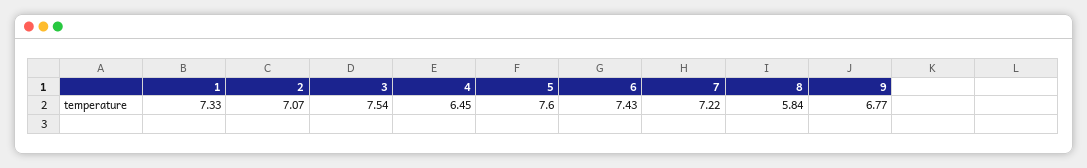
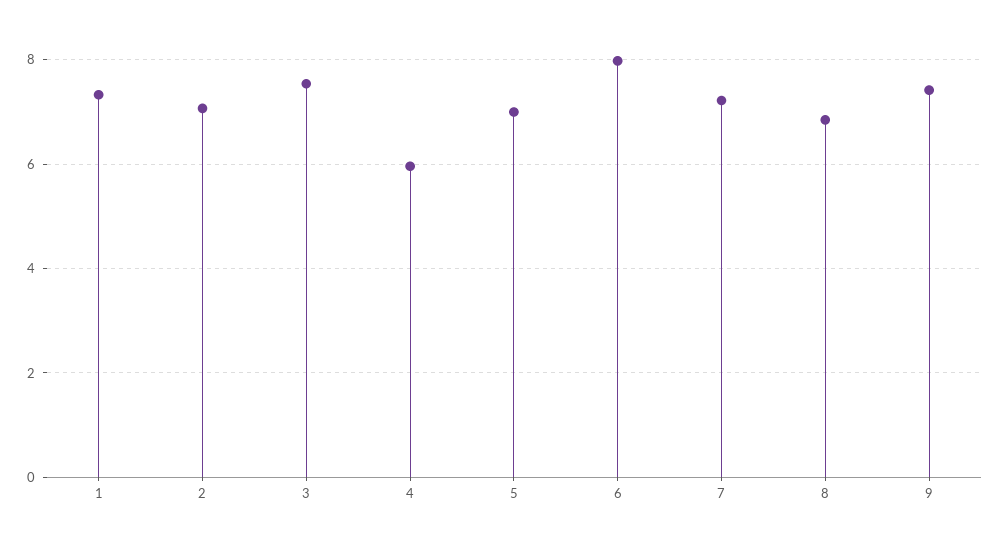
4: 6.45 -> 6
5: 7.6 -> 7
6: 7.43 -> 8
8: 5.84 -> 6.8
9: 6.77 -> 7.4

